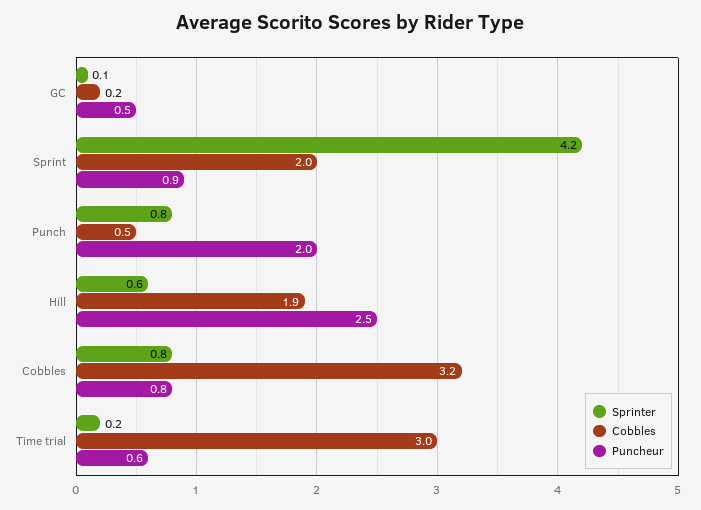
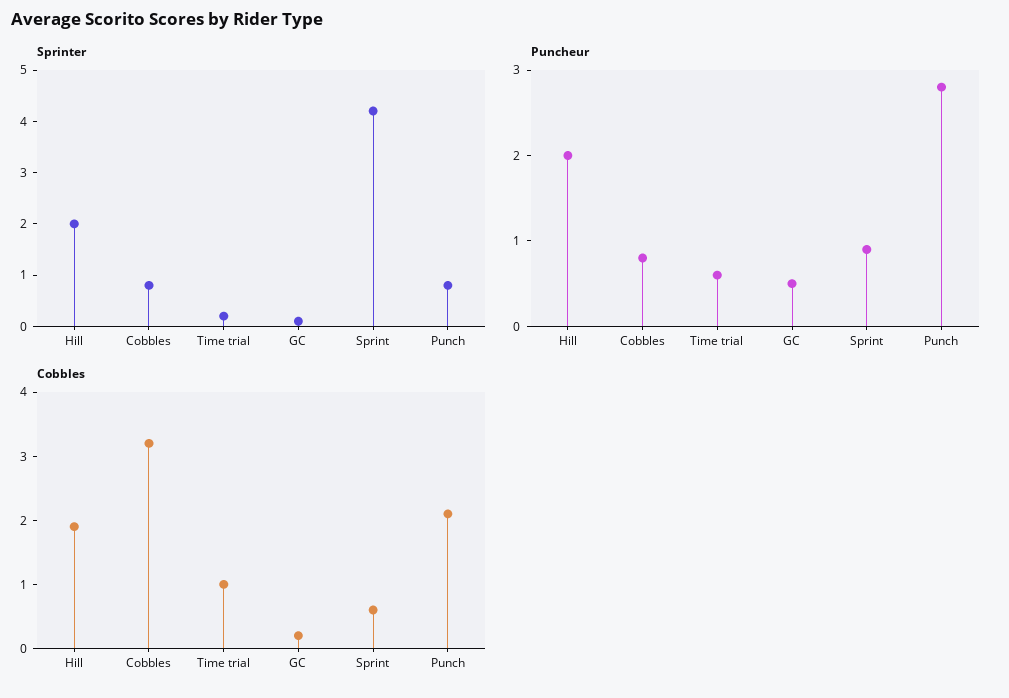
Cobbles, Sprint: 2 -> 0.5
Cobbles, Punch: 0.5 -> 2
Puncheur, Punch: 2 -> 2.8
Sprinter, Hill: 0.6 -> 2
Puncheur, Hill: 2.5 -> 2
Cobbles, Time trial: 3 -> 1

